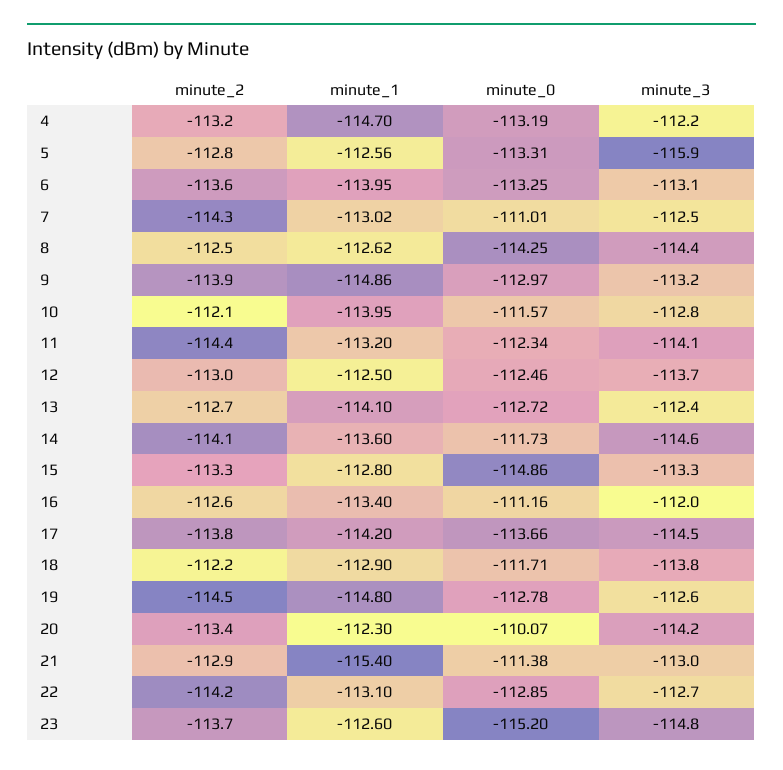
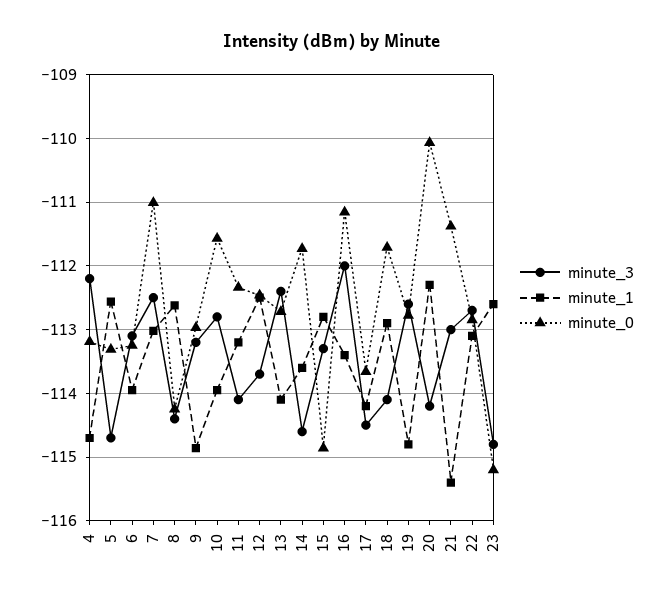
minute_2, 4: -113.2 -> none
minute_2, 5: -112.8 -> none
minute_3, 5: -115.9 -> -114.7
minute_2, 6: -113.6 -> none
minute_2, 7: -114.3 -> none
minute_2, 8: -112.5 -> none
minute_2, 9: -113.9 -> none
minute_2, 10: -112.1 -> none
minute_2, 11: -114.4 -> none
minute_2, 12: -113 -> none
minute_2, 13: -112.7 -> none
minute_2, 14: -114.1 -> none
minute_2, 15: -113.3 -> none
minute_2, 16: -112.6 -> none
minute_2, 17: -113.8 -> none
minute_2, 18: -112.2 -> none
minute_3, 18: -113.8 -> -114.1
minute_2, 19: -114.5 -> none
minute_2, 20: -113.4 -> none
minute_2, 21: -112.9 -> none
minute_2, 22: -114.2 -> none
minute_2, 23: -113.7 -> none

